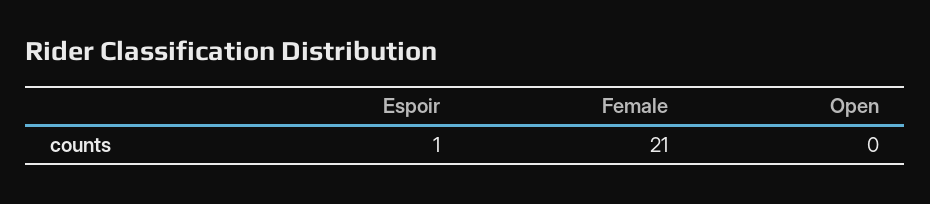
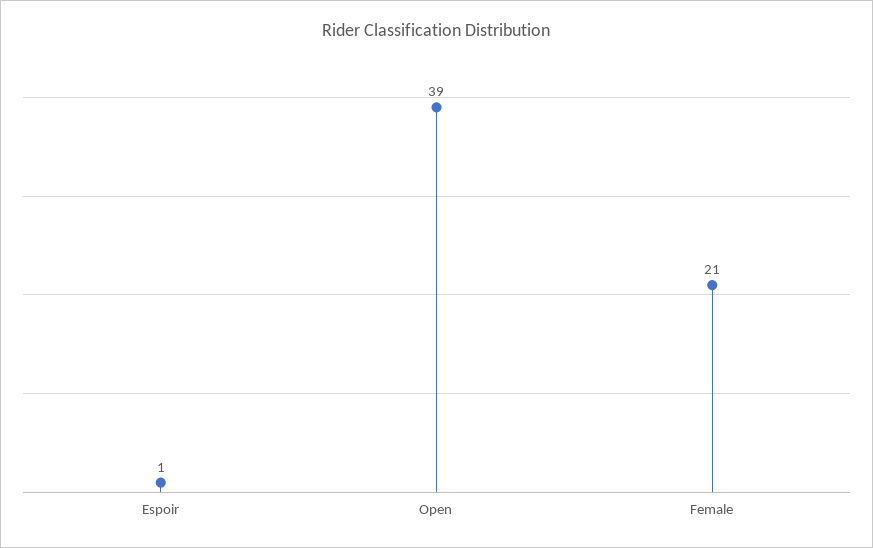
Open: 0 -> 39

